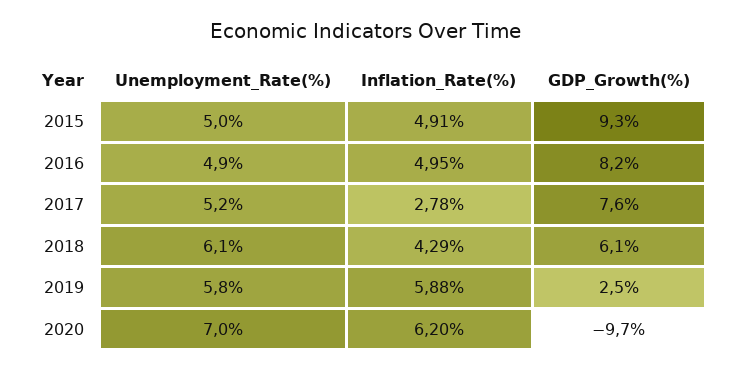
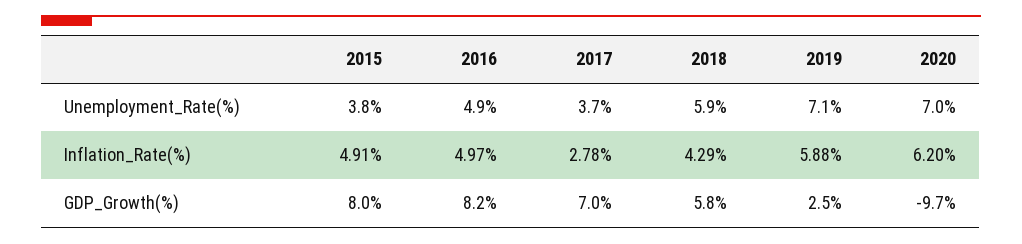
Unemployment_Rate(%), 2015: 5 -> 3.8
GDP_Growth(%), 2015: 9.3 -> 8
Inflation_Rate(%), 2016: 4.95 -> 4.97
Unemployment_Rate(%), 2017: 5.2 -> 3.7
GDP_Growth(%), 2017: 7.6 -> 7
Unemployment_Rate(%), 2018: 6.1 -> 5.9
GDP_Growth(%), 2018: 6.1 -> 5.8
Unemployment_Rate(%), 2019: 5.8 -> 7.1

